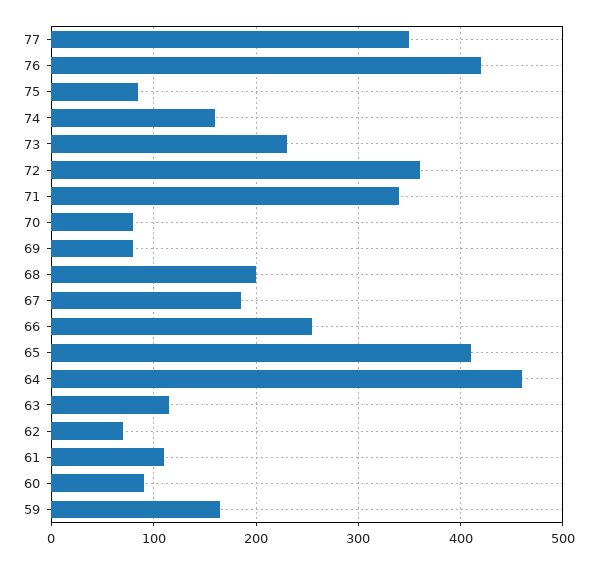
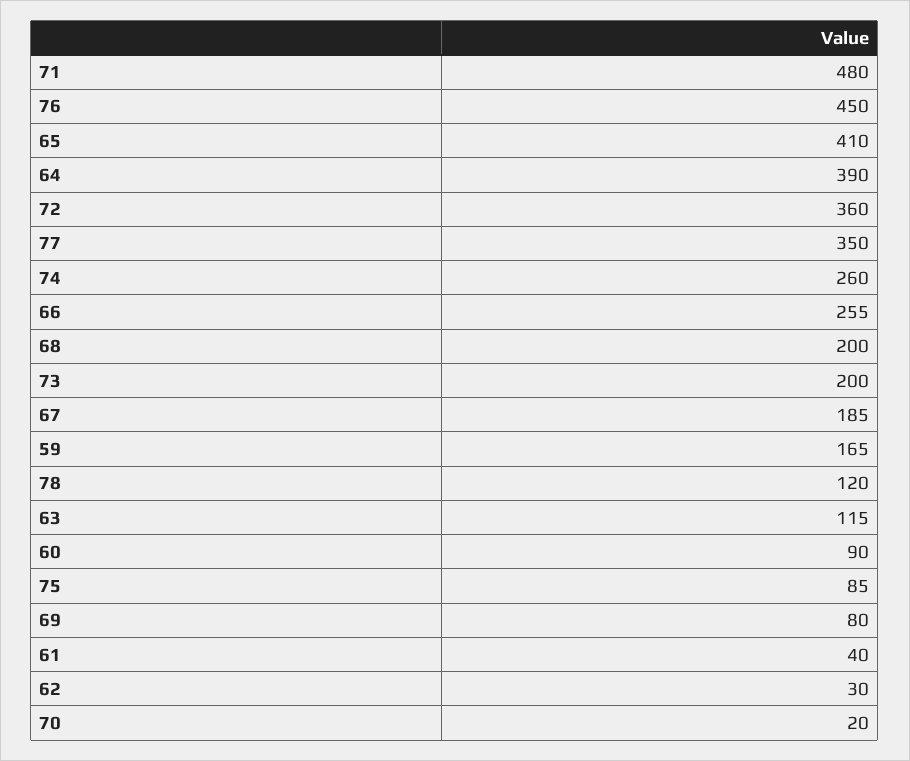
76: 420 -> 450
74: 160 -> 260
73: 230 -> 200
71: 340 -> 480
70: 80 -> 20
64: 460 -> 390
62: 70 -> 30
61: 110 -> 40
78: none -> 120

